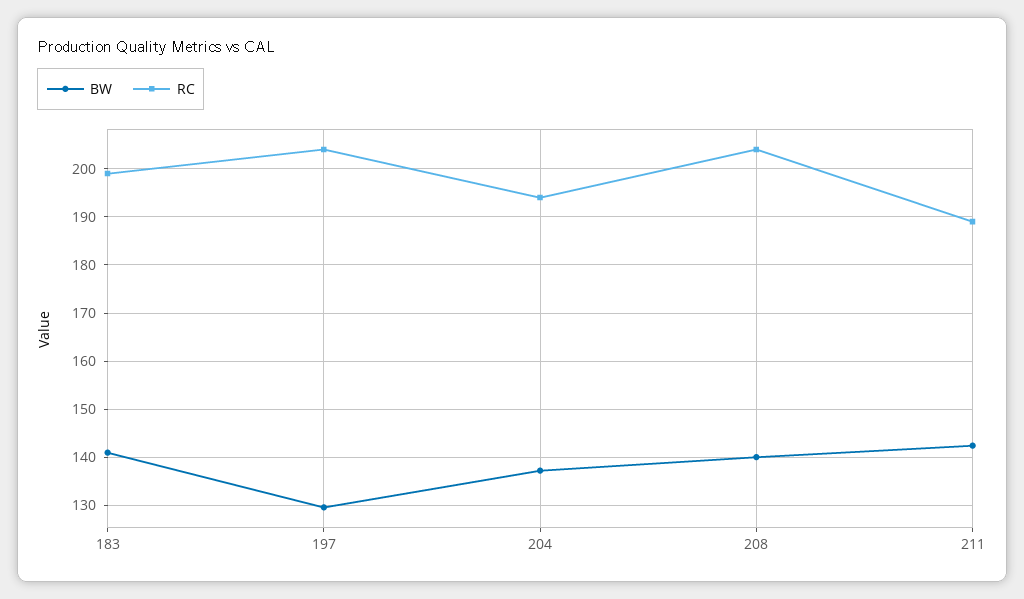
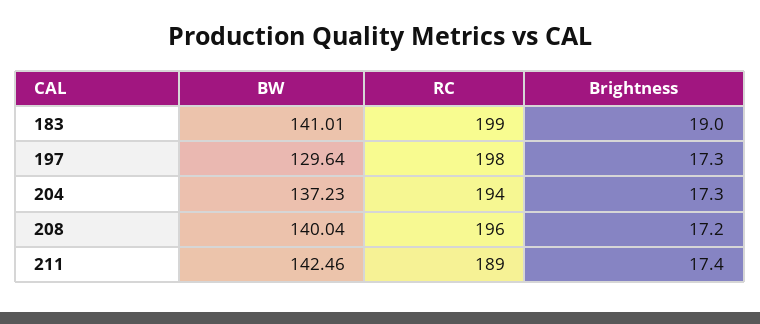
RC, 197: 204 -> 198
RC, 208: 204 -> 196
Brightness, 183: none -> 19
Brightness, 197: none -> 17.3
Brightness, 204: none -> 17.3
Brightness, 208: none -> 17.2
Brightness, 211: none -> 17.4

